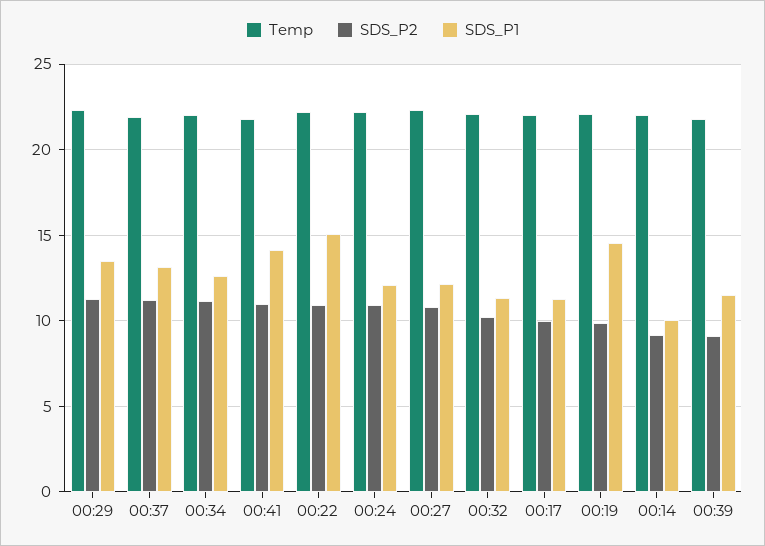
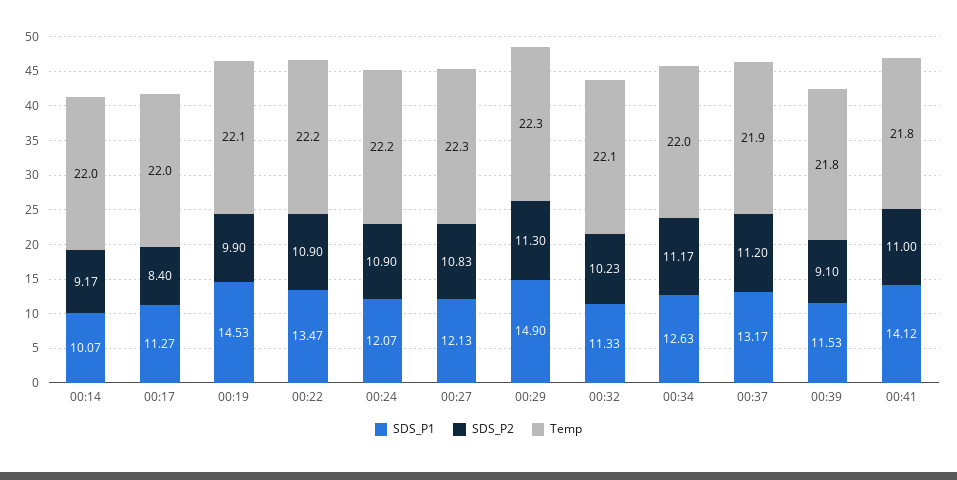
SDS_P1, 00:29: 13.5 -> 14.9
SDS_P1, 00:22: 15 -> 13.47
SDS_P2, 00:17: 10 -> 8.4

